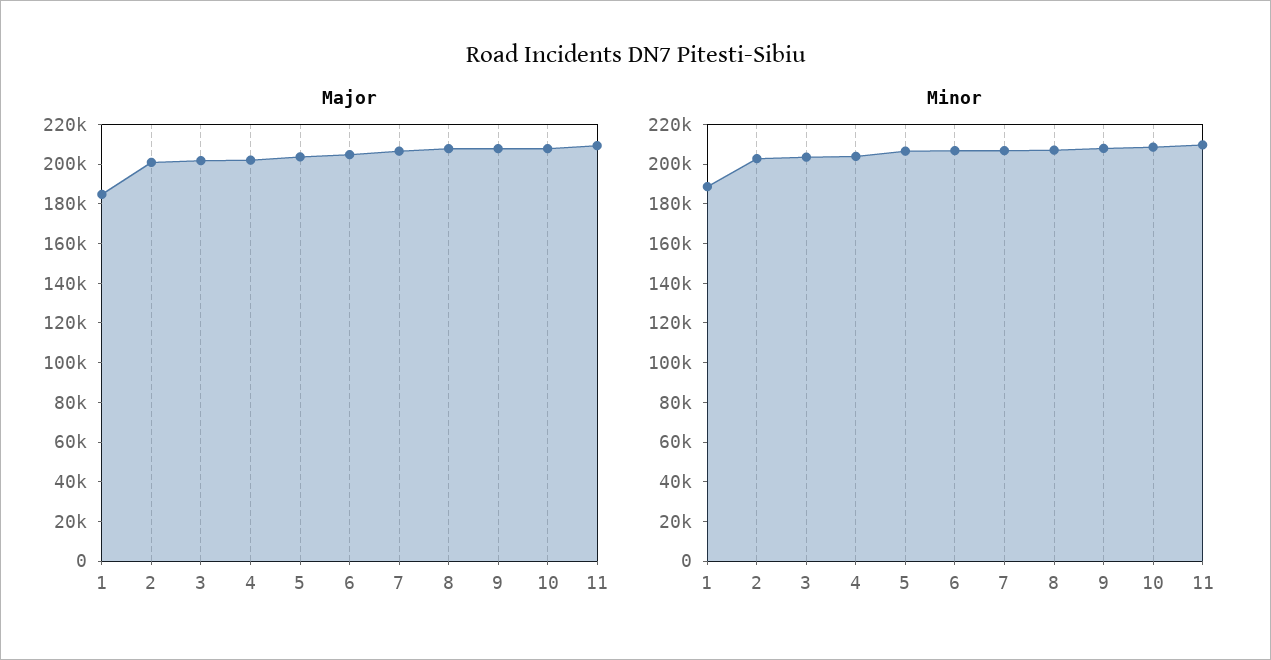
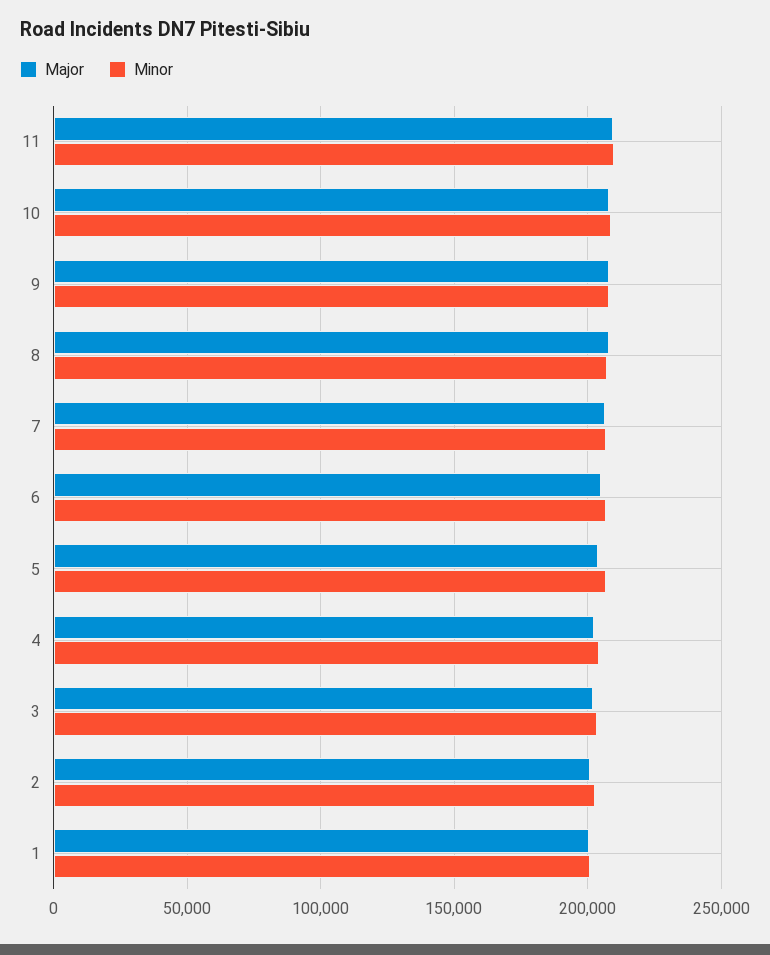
Major, 1: 185000 -> 200000
Minor, 1: 190000 -> 200000

